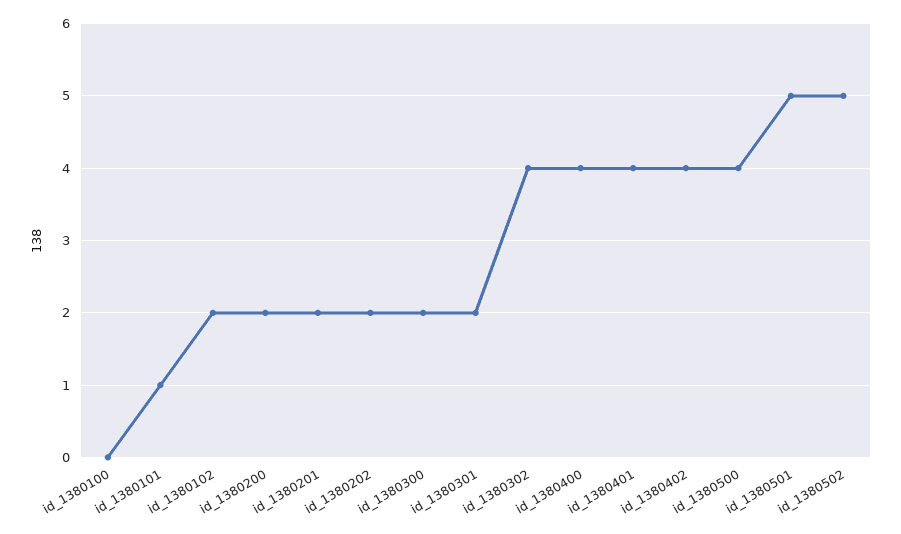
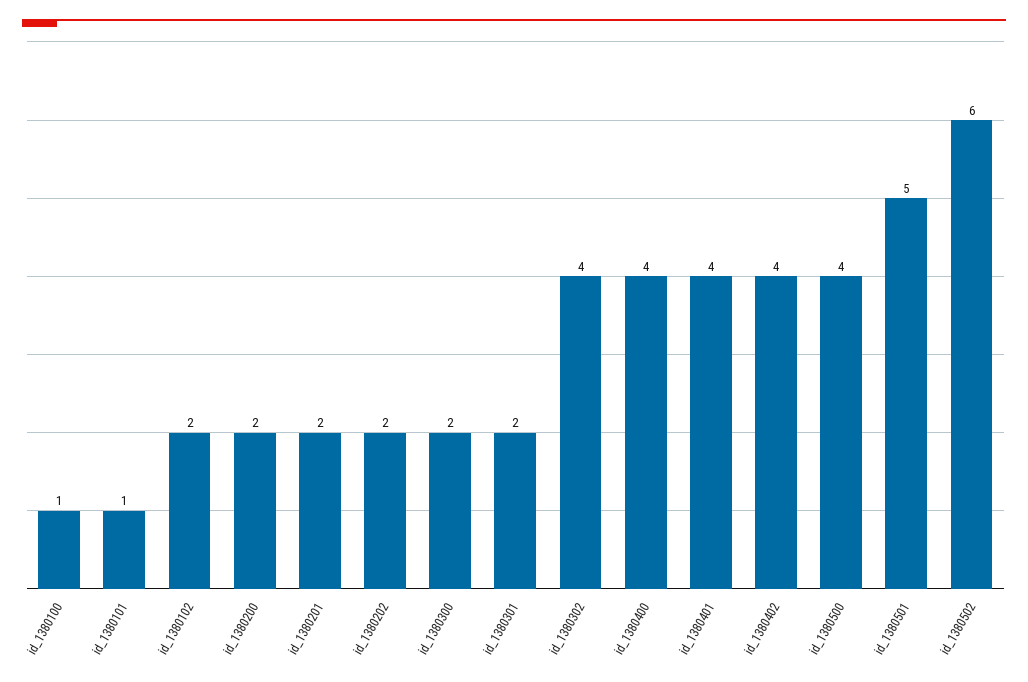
id_1380100: 0 -> 1
id_1380502: 5 -> 6

